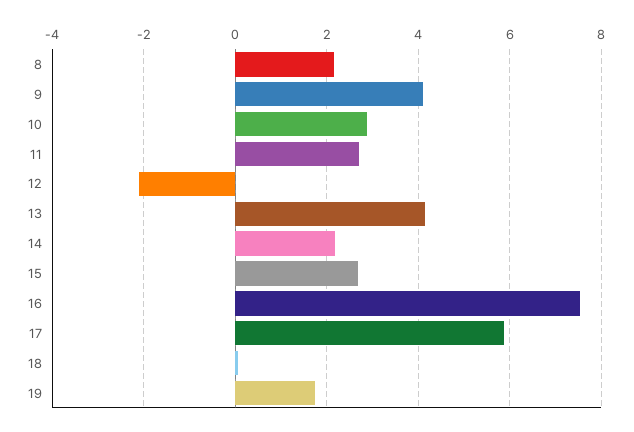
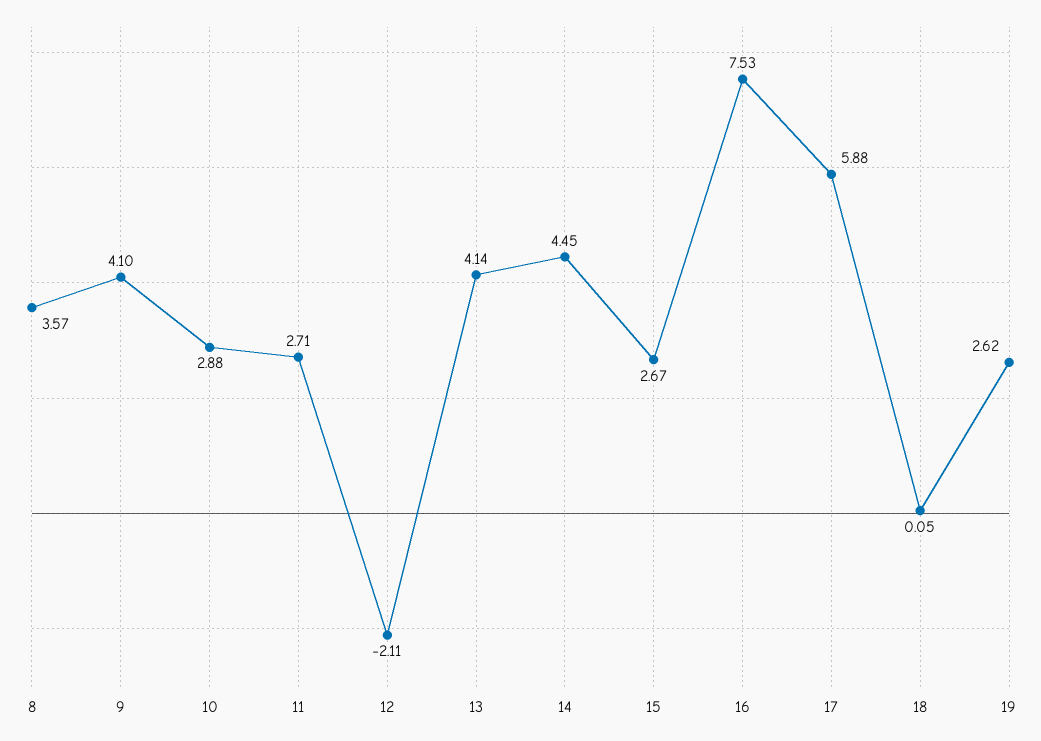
8: 2.2 -> 3.57
14: 2.2 -> 4.45
19: 1.8 -> 2.62

